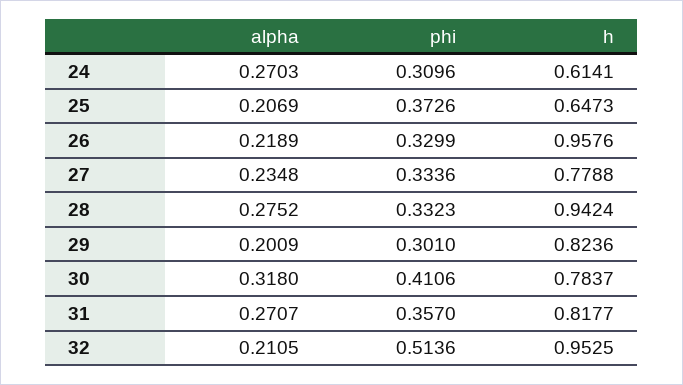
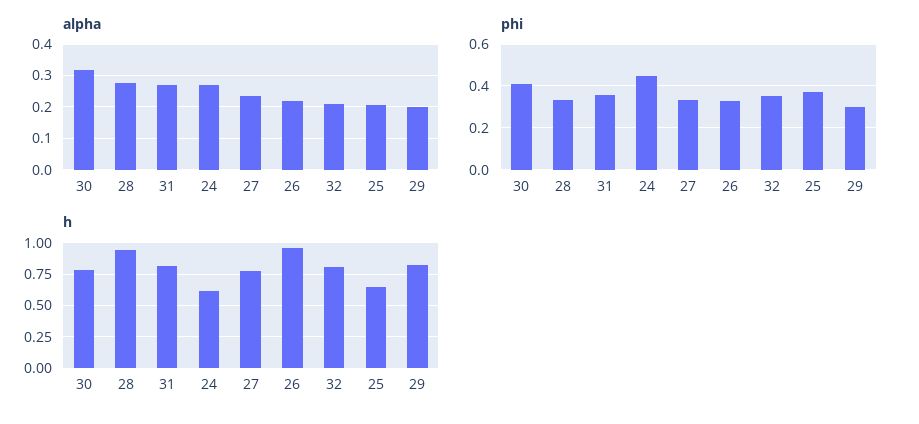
phi, 24: 0.3096 -> 0.45
phi, 32: 0.5136 -> 0.35
h, 32: 0.9525 -> 0.8

